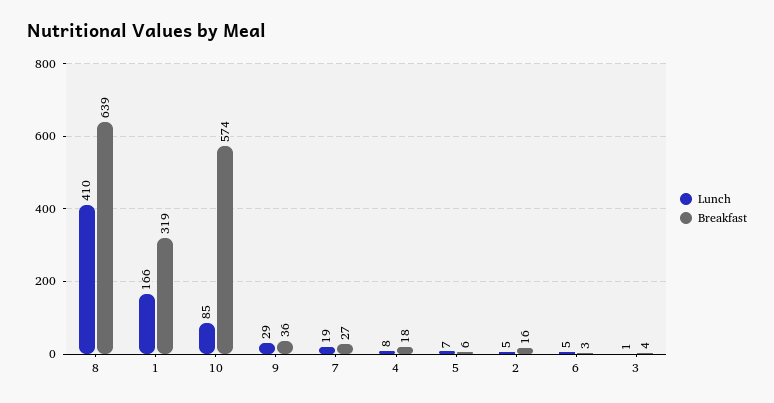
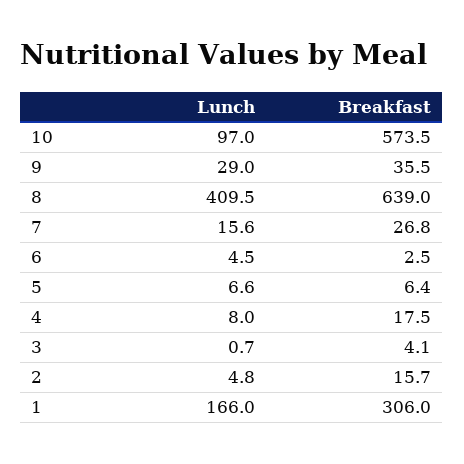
Breakfast, 1: 319 -> 306
Lunch, 10: 85 -> 97
Lunch, 7: 19 -> 15.6

